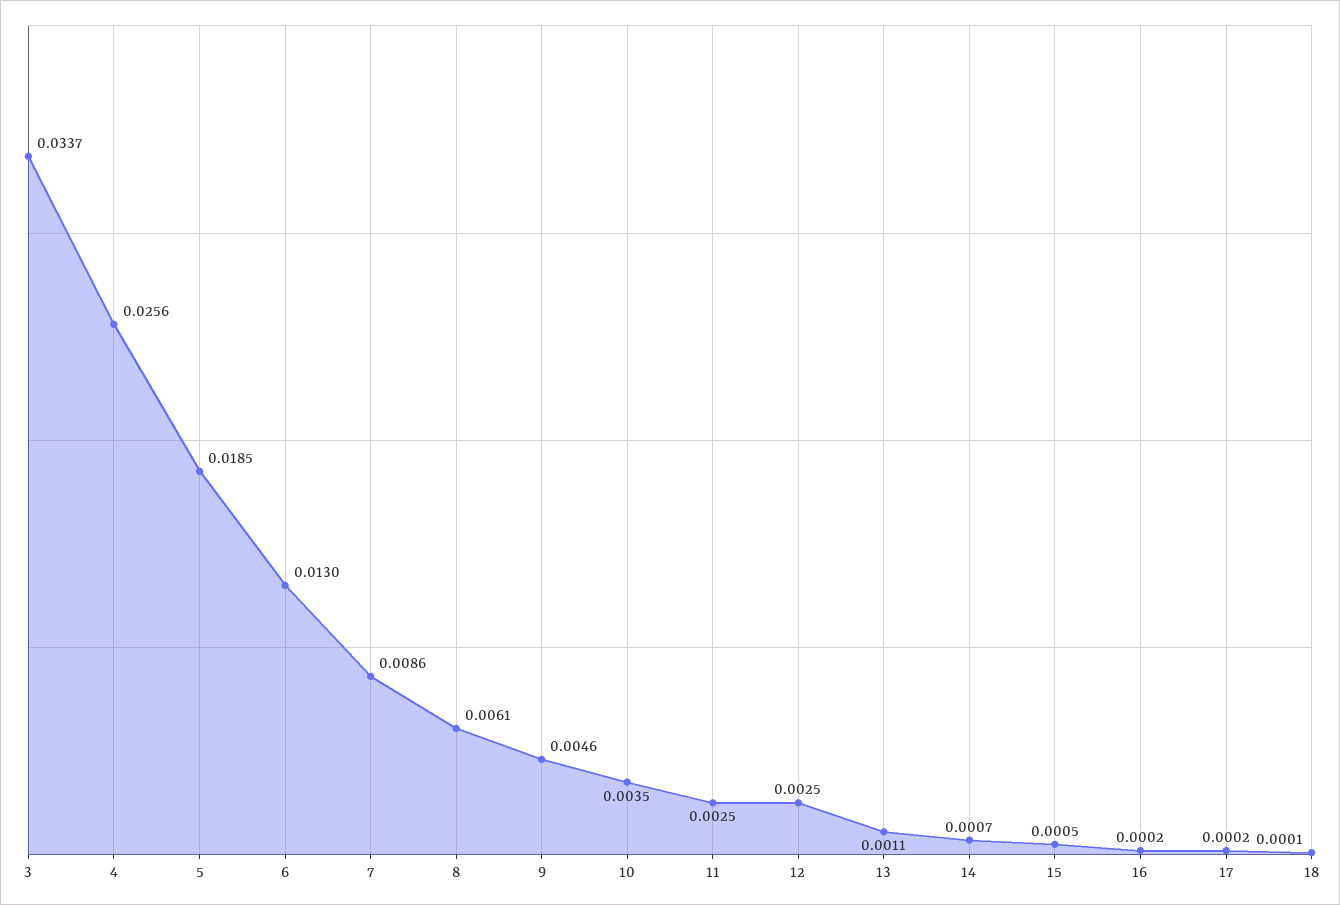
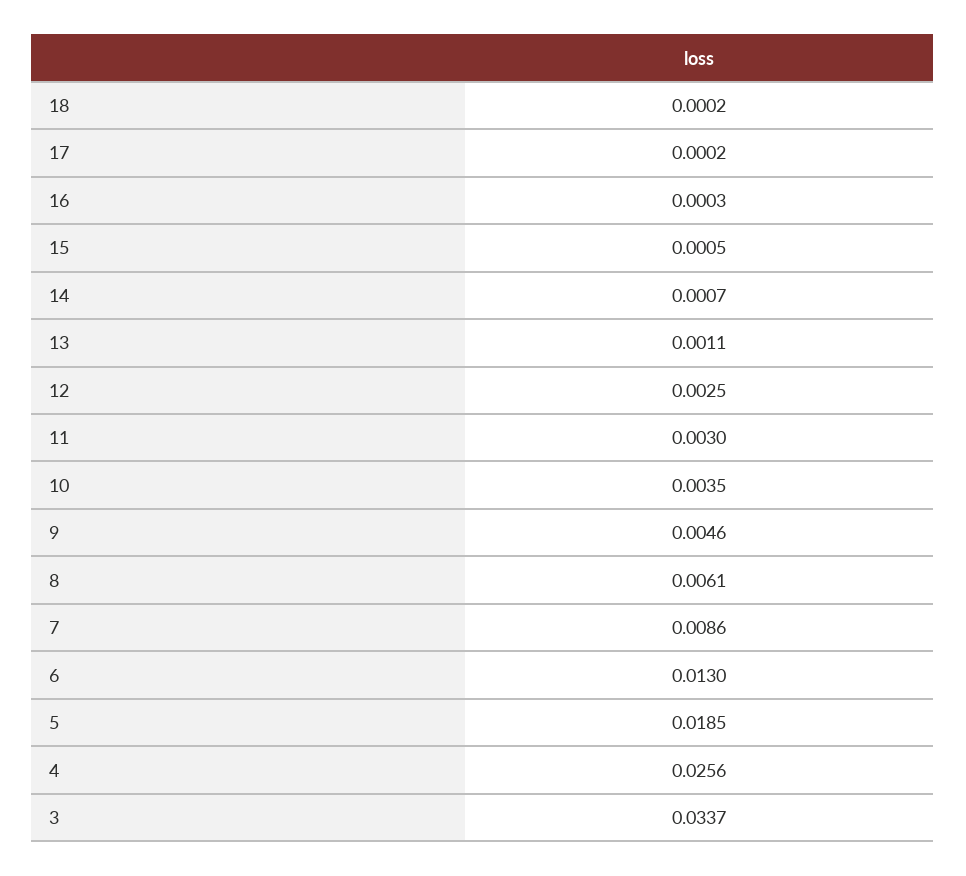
11: 0.0025 -> 0.003
16: 0.0002 -> 0.0003
18: 0.0001 -> 0.0002

